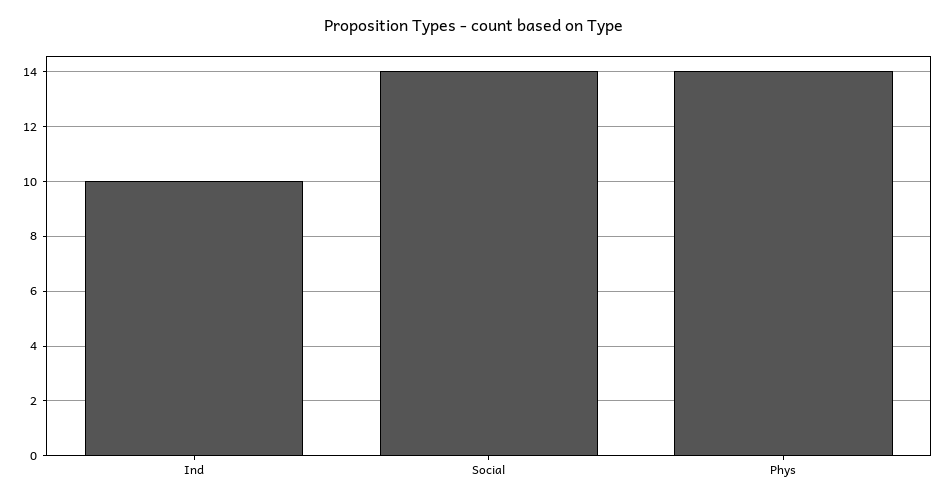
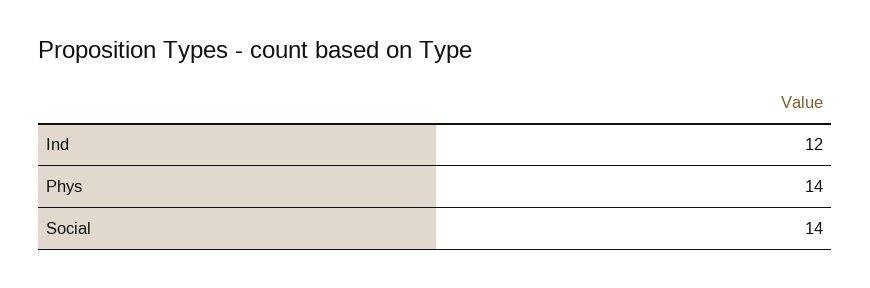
Ind: 10 -> 12

